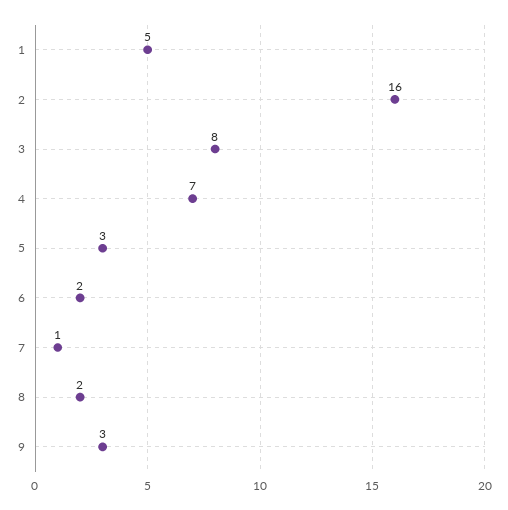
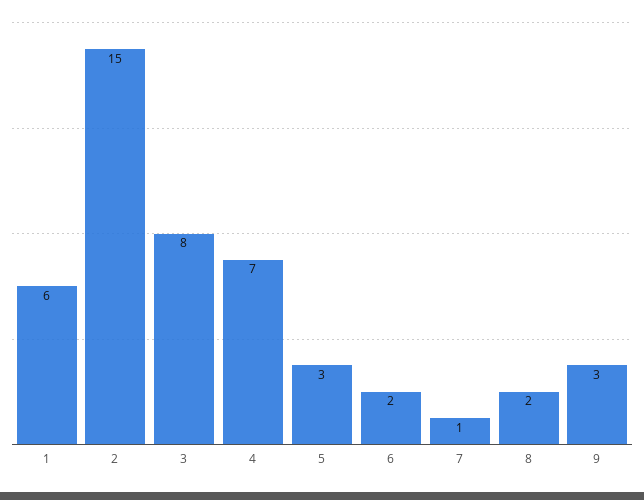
1: 5 -> 6
2: 16 -> 15

